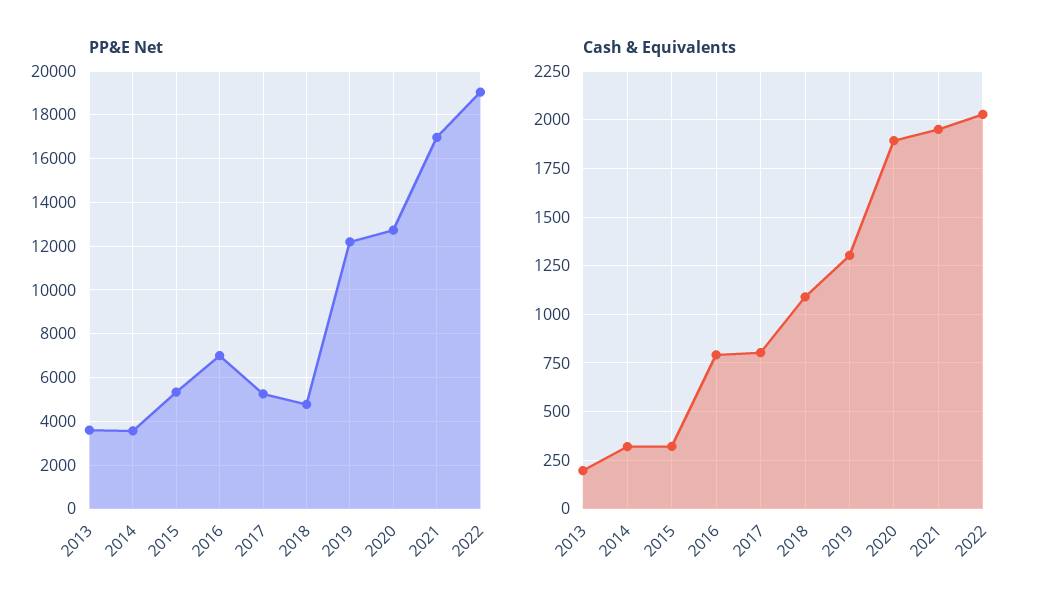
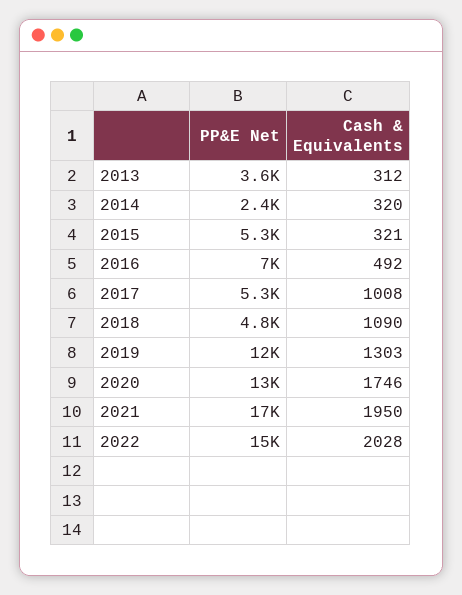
PP&E Net, 2014: 3500 -> 2400
PP&E Net, 2022: 19000 -> 15000
Cash & Equivalents, 2013: 200 -> 312
Cash & Equivalents, 2016: 800 -> 492
Cash & Equivalents, 2017: 800 -> 1008
Cash & Equivalents, 2020: 1900 -> 1746

